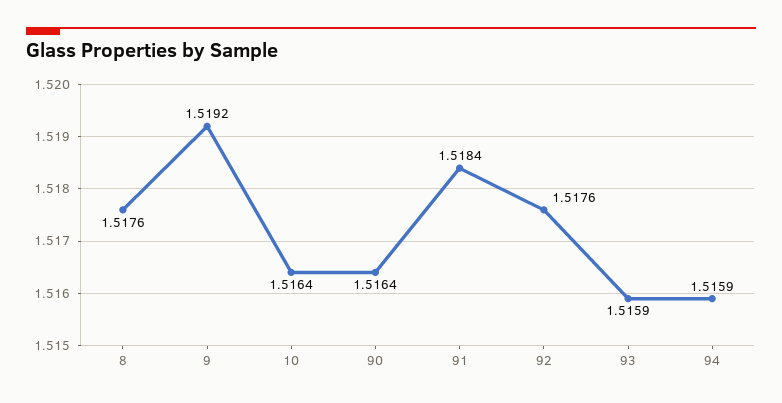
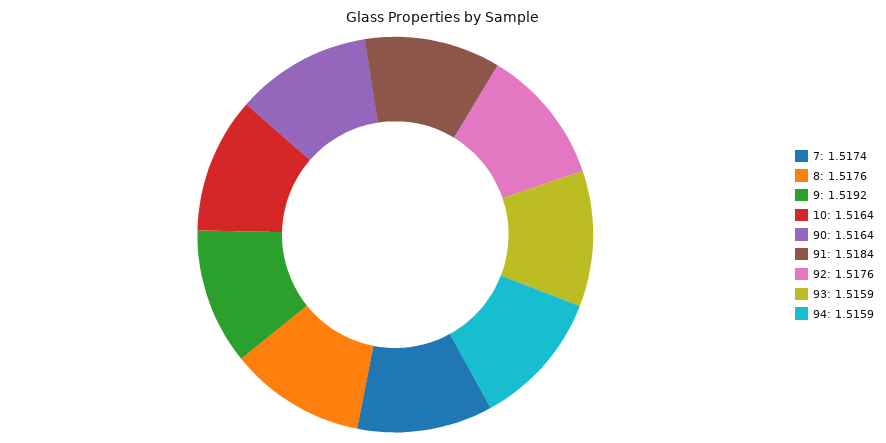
7: none -> 1.5174

